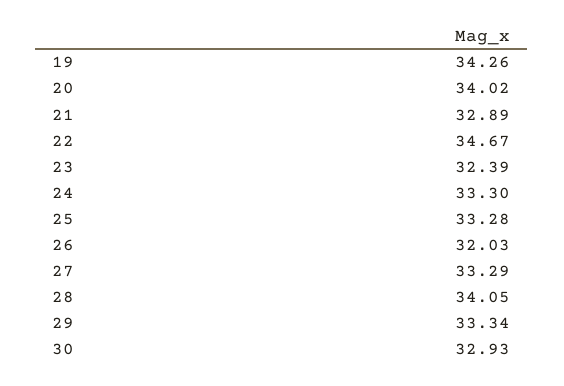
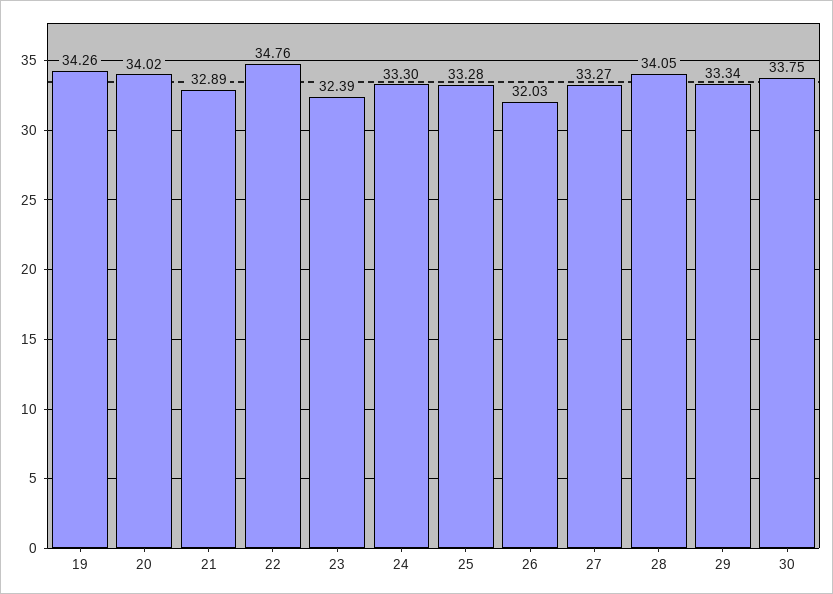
22: 34.67 -> 34.76
27: 33.29 -> 33.27
30: 32.93 -> 33.75

